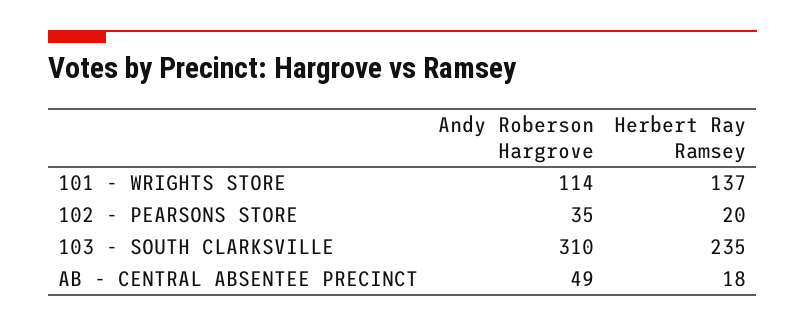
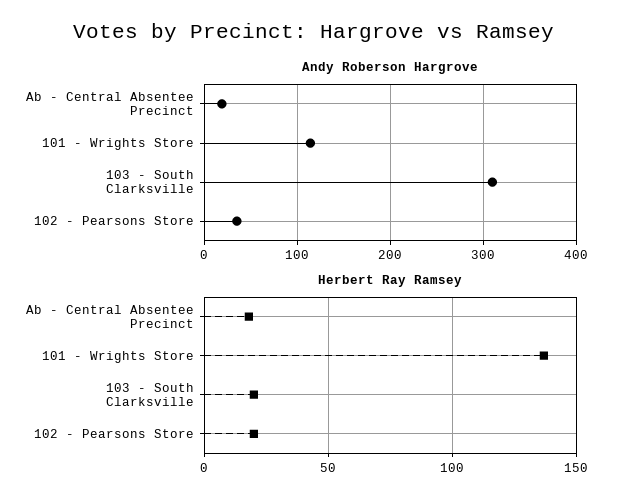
Herbert Ray Ramsey, 103 - SOUTH CLARKSVILLE: 235 -> 20
Andy Roberson Hargrove, AB - CENTRAL ABSENTEE PRECINCT: 49 -> 20

